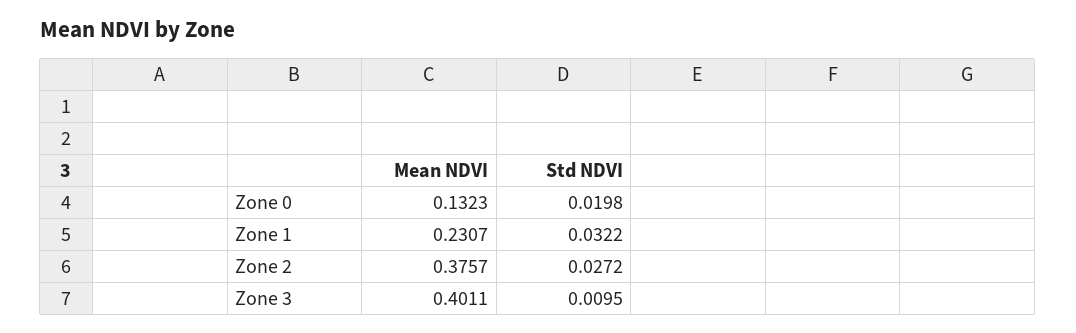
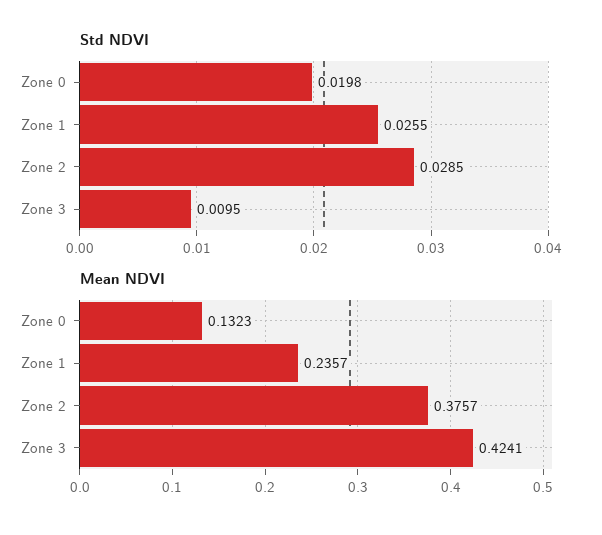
Mean NDVI, Zone 1: 0.2307 -> 0.2357
Std NDVI, Zone 1: 0.0322 -> 0.0255
Std NDVI, Zone 2: 0.0272 -> 0.0285
Mean NDVI, Zone 3: 0.4011 -> 0.4241

